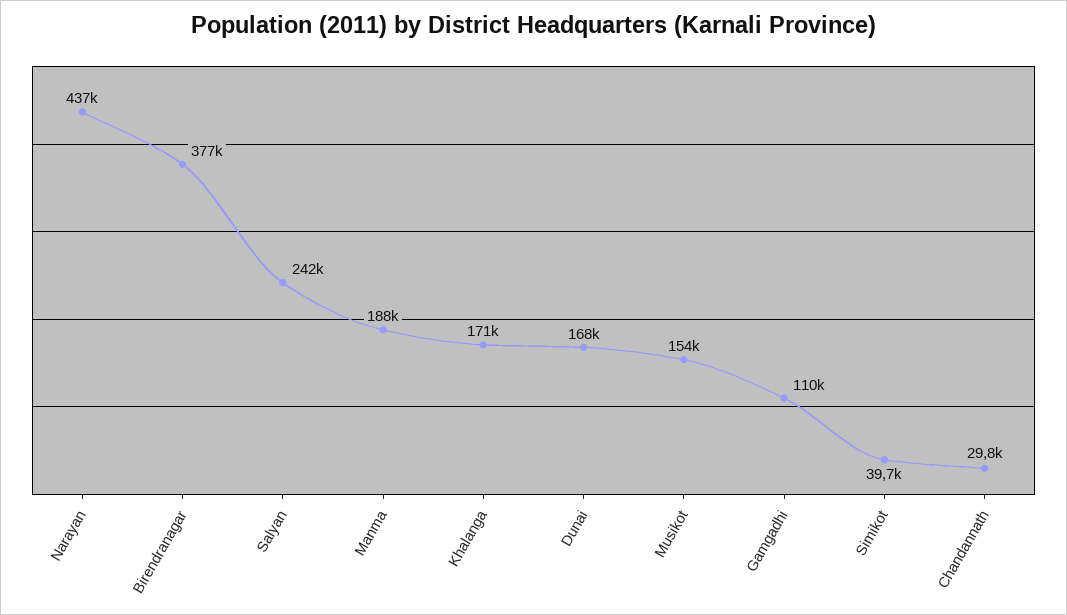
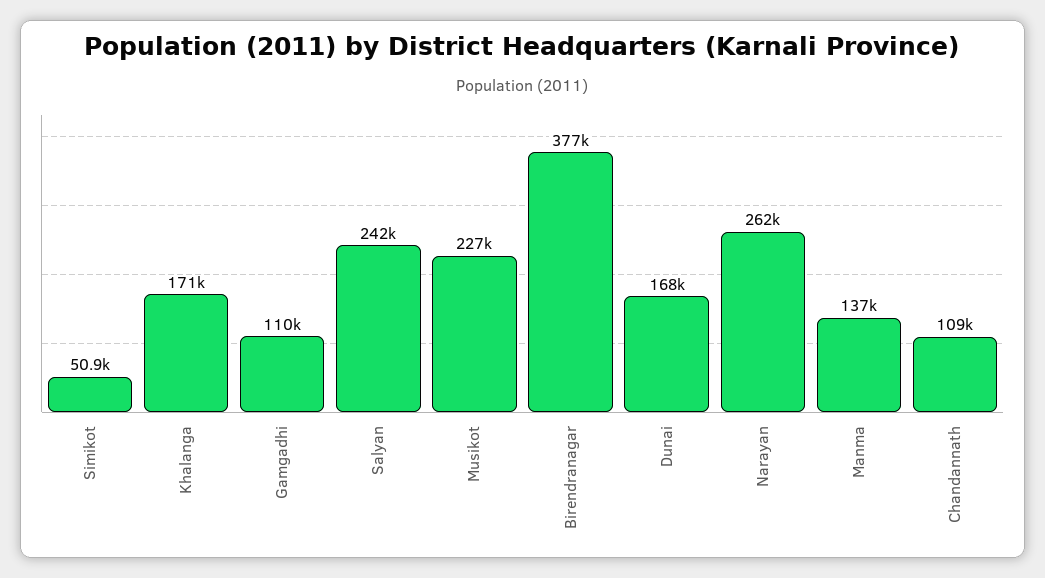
Narayan: 437000 -> 262000
Manma: 188000 -> 137000
Musikot: 154000 -> 227000
Simikot: 39700 -> 50900
Chandannath: 29800 -> 109000

